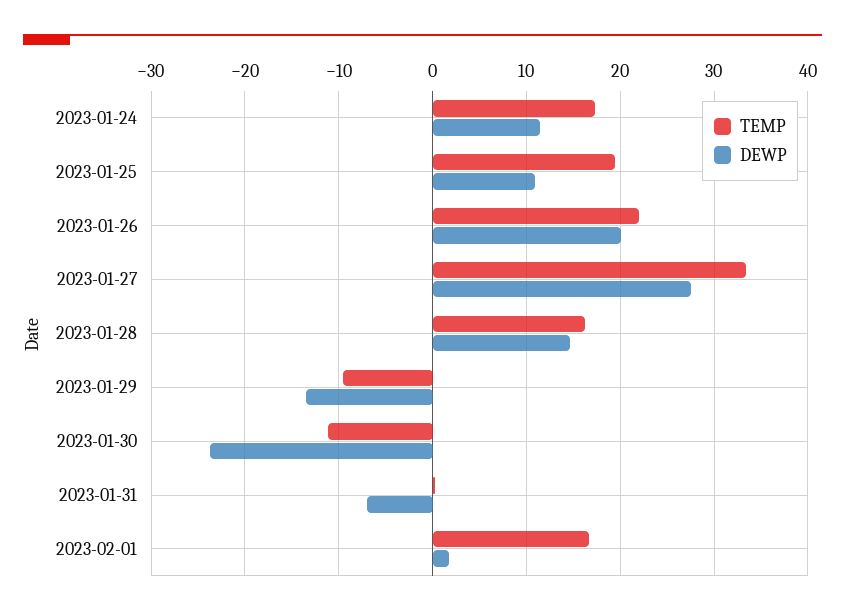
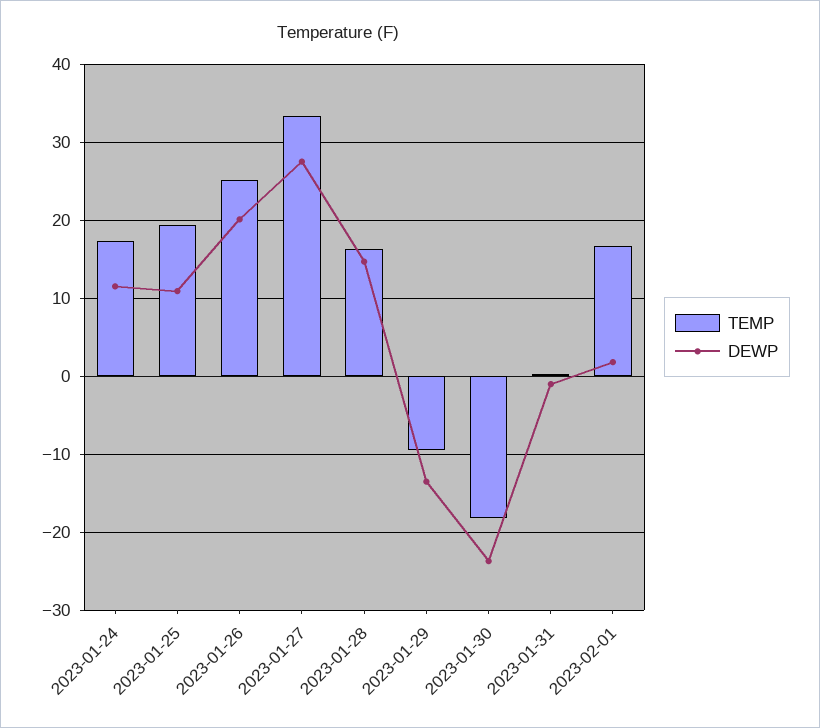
TEMP, 2023-01-26: 22 -> 25
TEMP, 2023-01-30: -11 -> -18
DEWP, 2023-01-31: -7 -> -1

